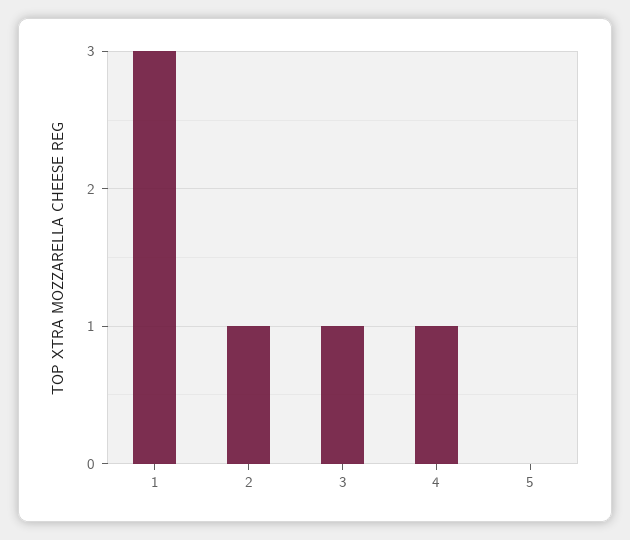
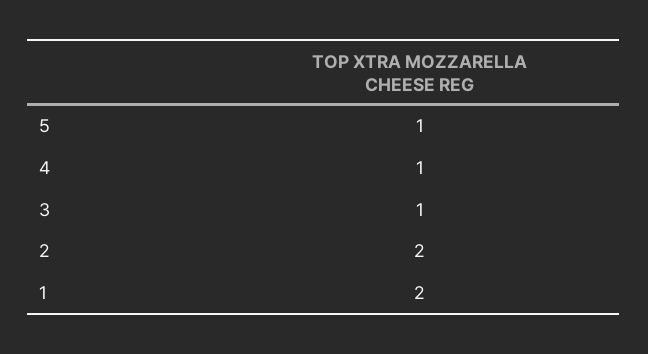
1: 3 -> 2
2: 1 -> 2
5: 0 -> 1

